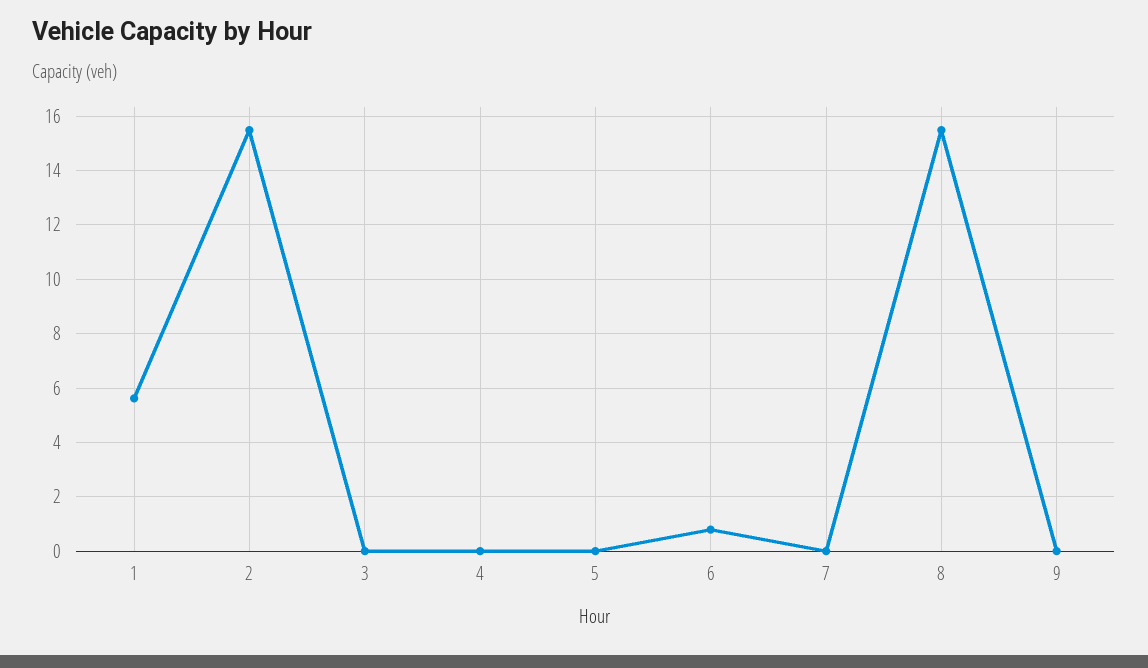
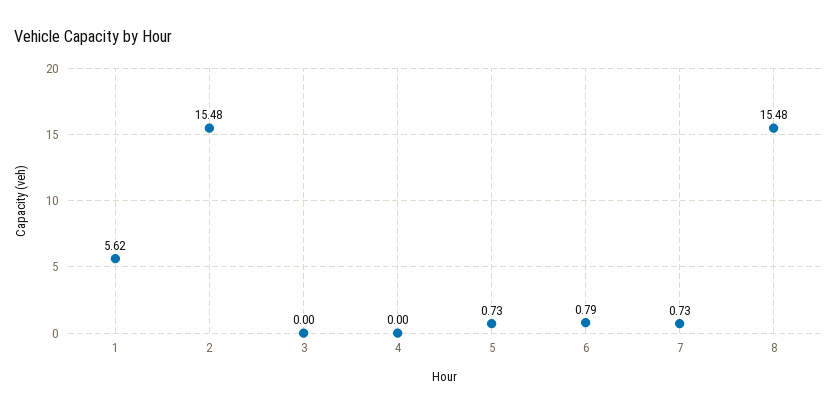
5: 0 -> 0.73
7: 0 -> 0.73
9: 0 -> none

